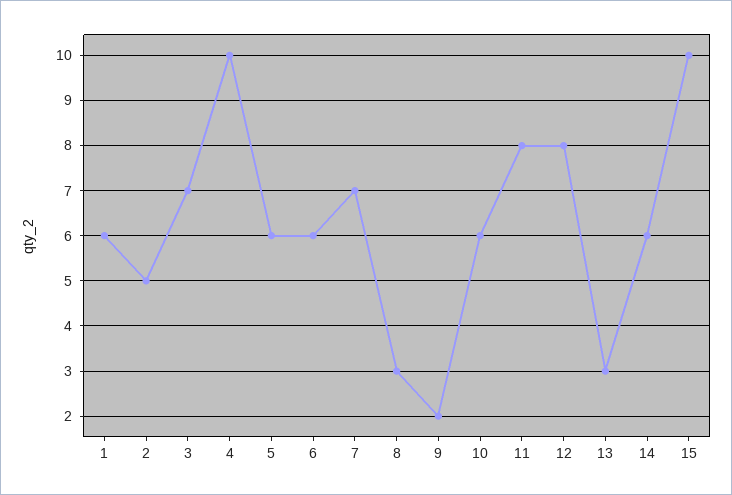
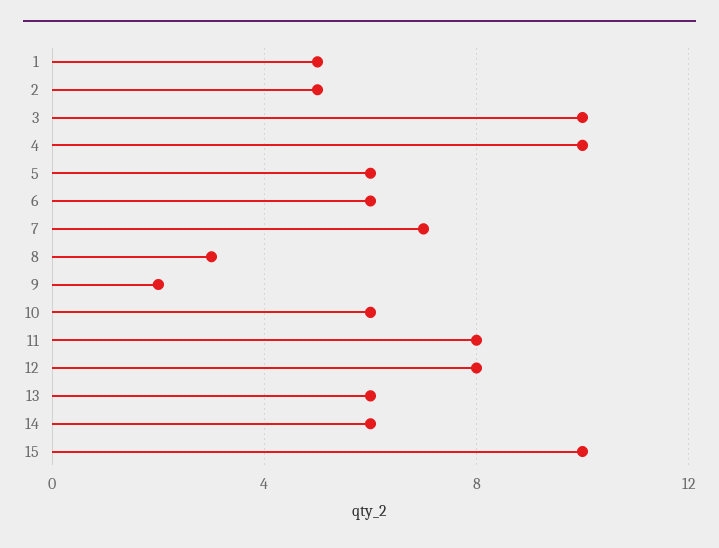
1: 6 -> 5
3: 7 -> 10
13: 3 -> 6

